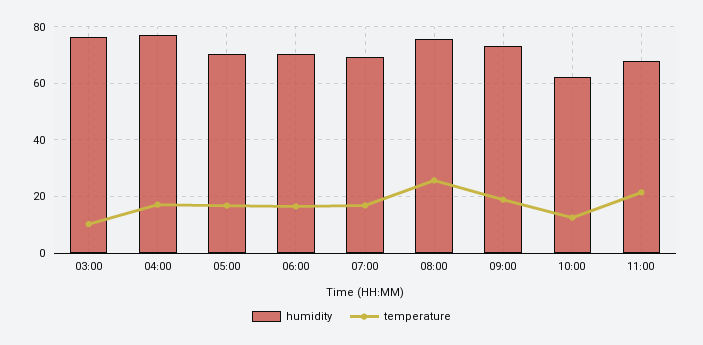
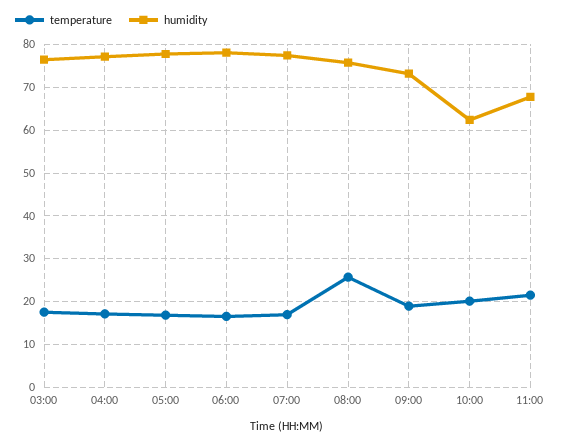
temperature, 03:00: 10 -> 18
humidity, 05:00: 70 -> 78
humidity, 06:00: 70 -> 78
humidity, 07:00: 70 -> 78
temperature, 10:00: 12.5 -> 20

